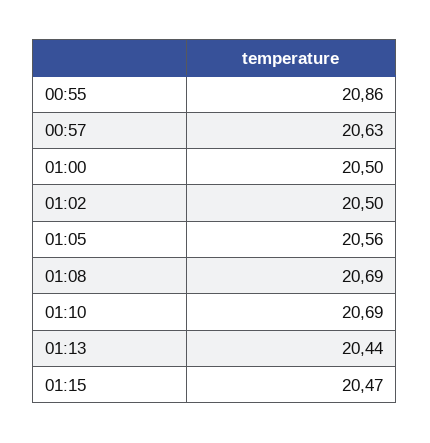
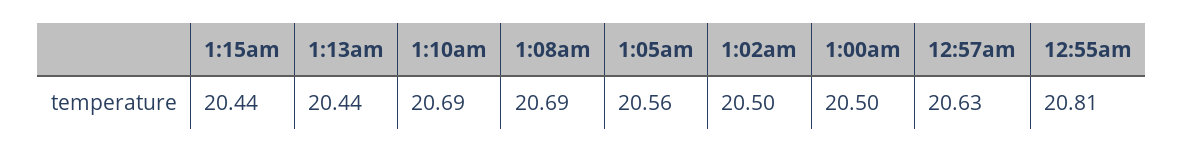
00:55: 20.86 -> 20.81
01:15: 20.47 -> 20.44

